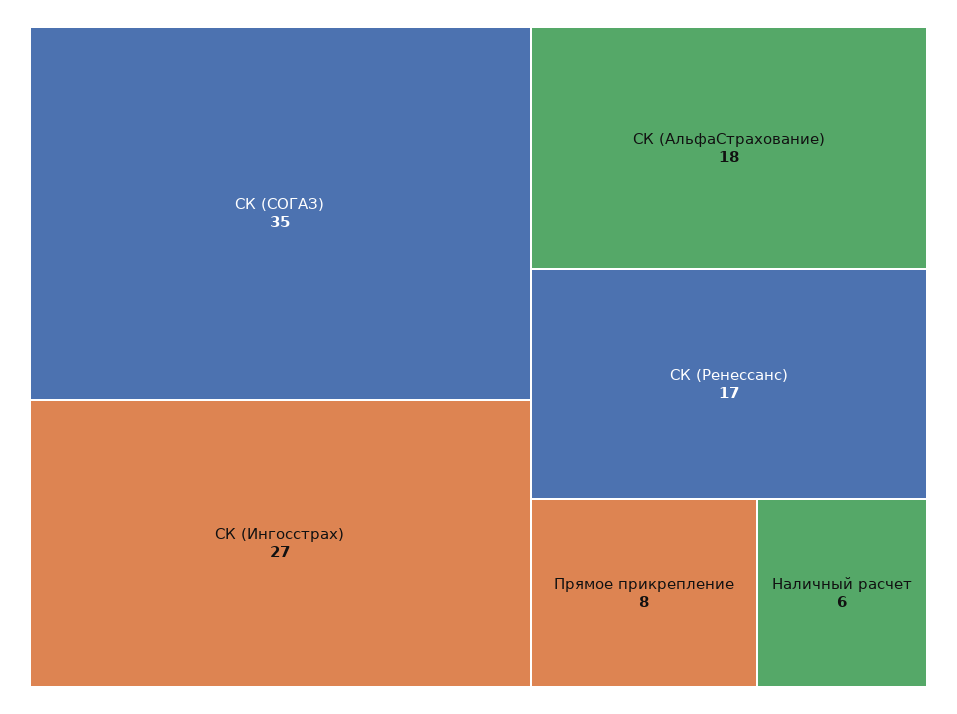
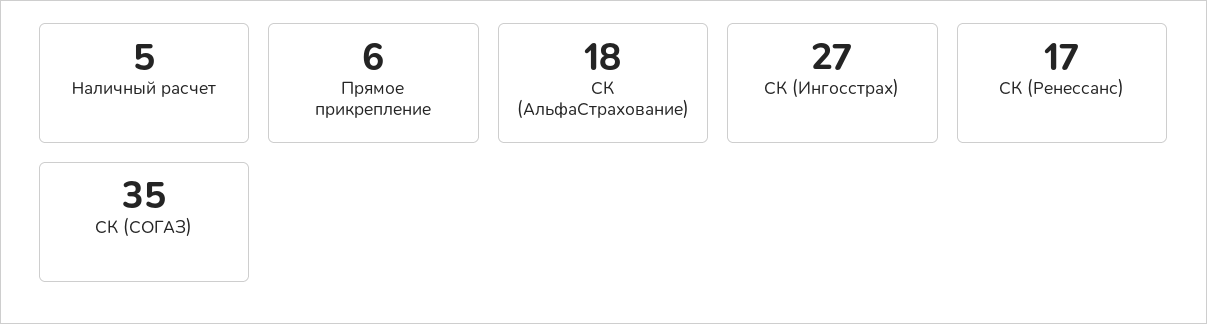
Прямое прикрепление: 8 -> 6
Наличный расчет: 6 -> 5

